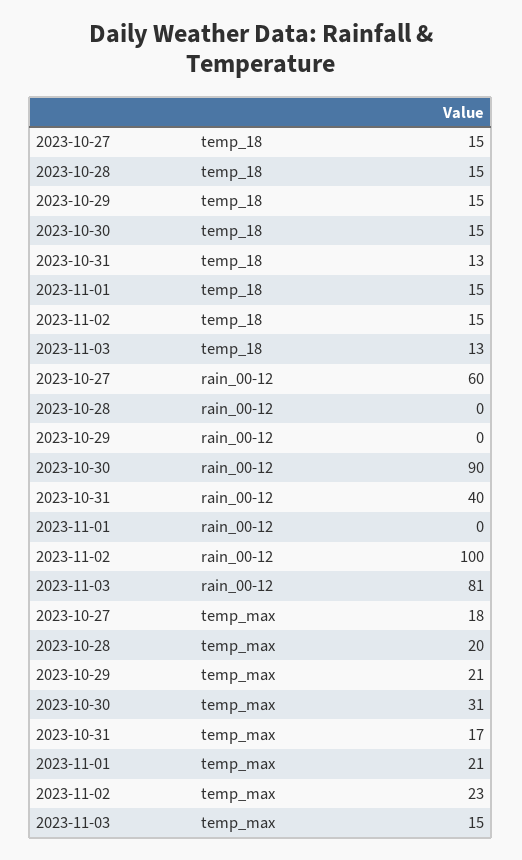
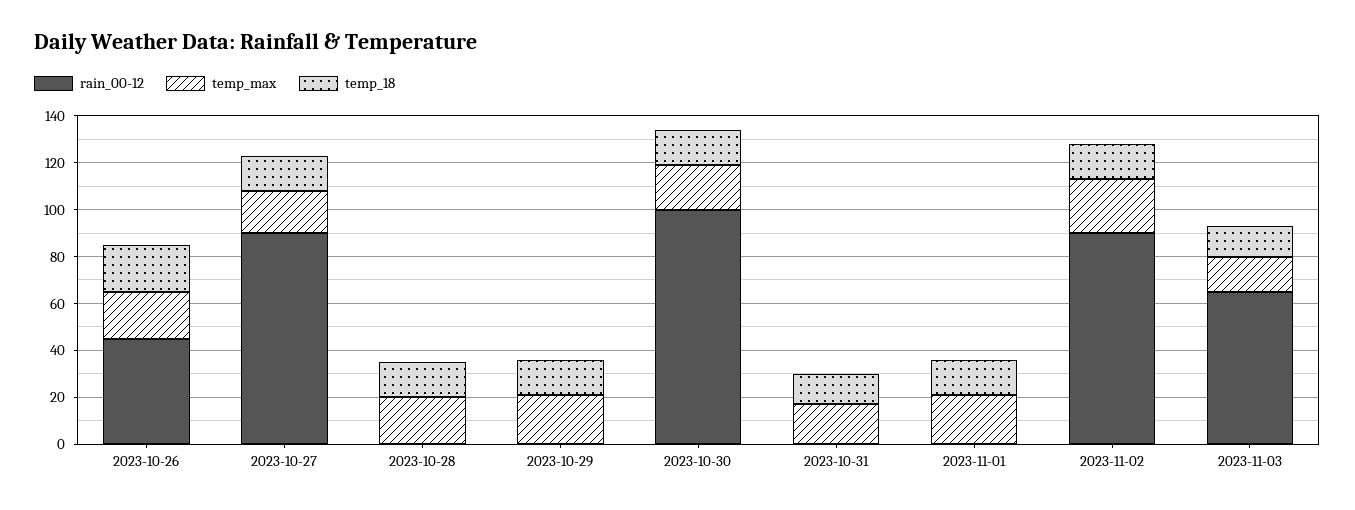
rain_00-12, 2023-10-27: 60 -> 90
rain_00-12, 2023-10-30: 90 -> 100
rain_00-12, 2023-10-31: 40 -> 0
rain_00-12, 2023-11-02: 100 -> 90
rain_00-12, 2023-11-03: 81 -> 65
temp_max, 2023-10-30: 31 -> 20
rain_00-12, 2023-10-26: none -> 45
temp_max, 2023-10-26: none -> 20
temp_18, 2023-10-26: none -> 20

